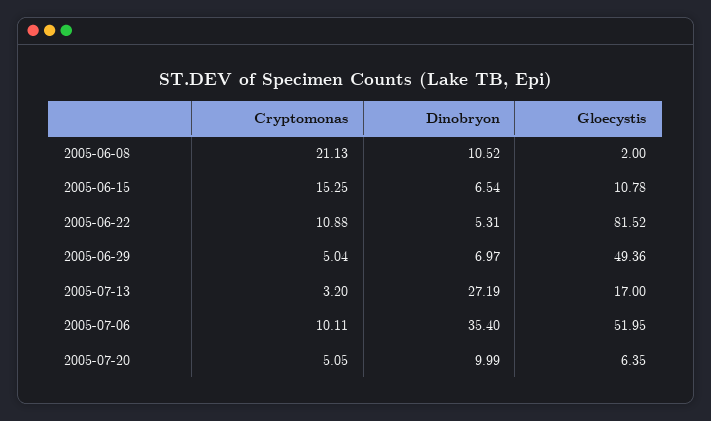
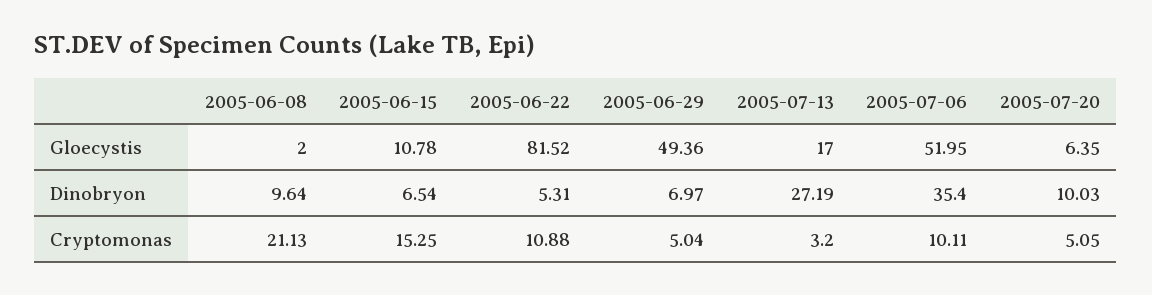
Dinobryon, 2005-06-08: 10.52 -> 9.64
Dinobryon, 2005-07-20: 9.99 -> 10.03

